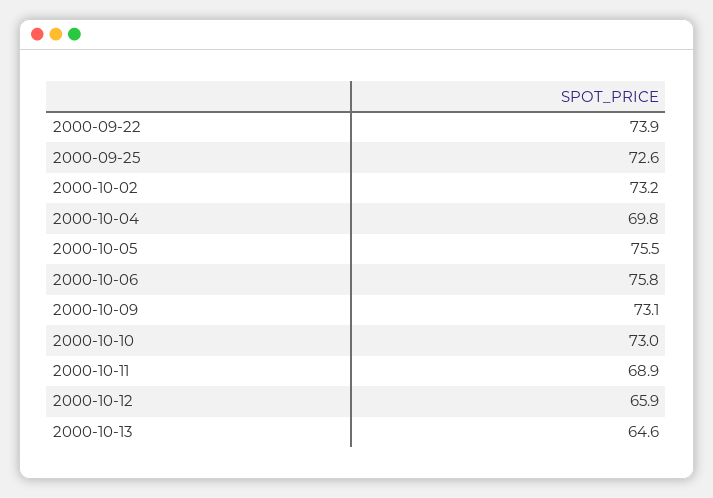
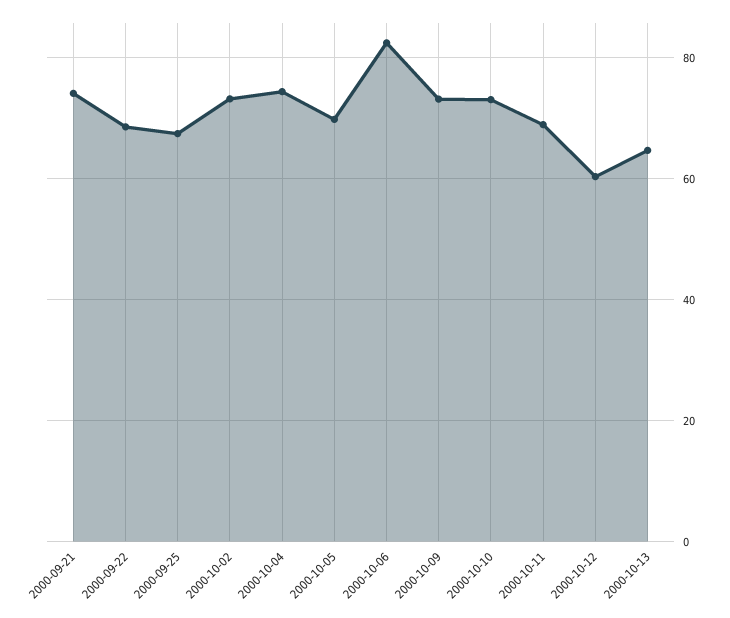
2000-09-22: 73.9 -> 68
2000-09-25: 72.6 -> 68
2000-10-04: 69.8 -> 74
2000-10-05: 75.5 -> 70
2000-10-06: 75.8 -> 82
2000-10-12: 65.9 -> 60
2000-09-21: none -> 74

